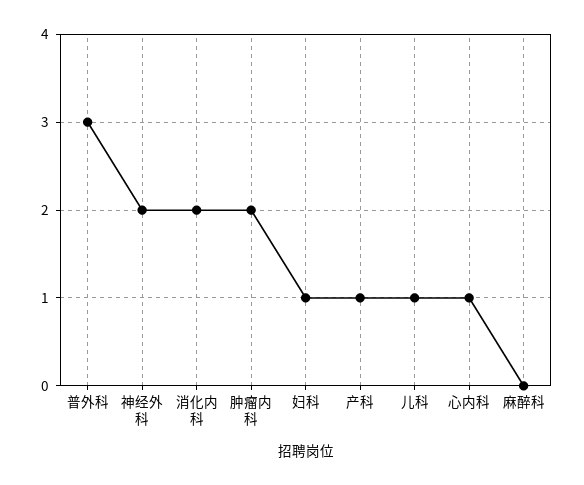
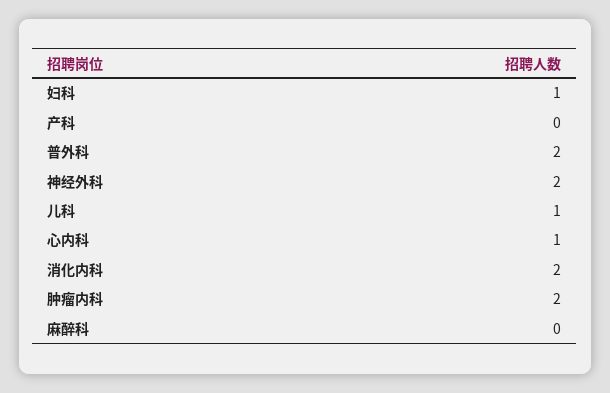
普外科: 3 -> 2
产科: 1 -> 0

